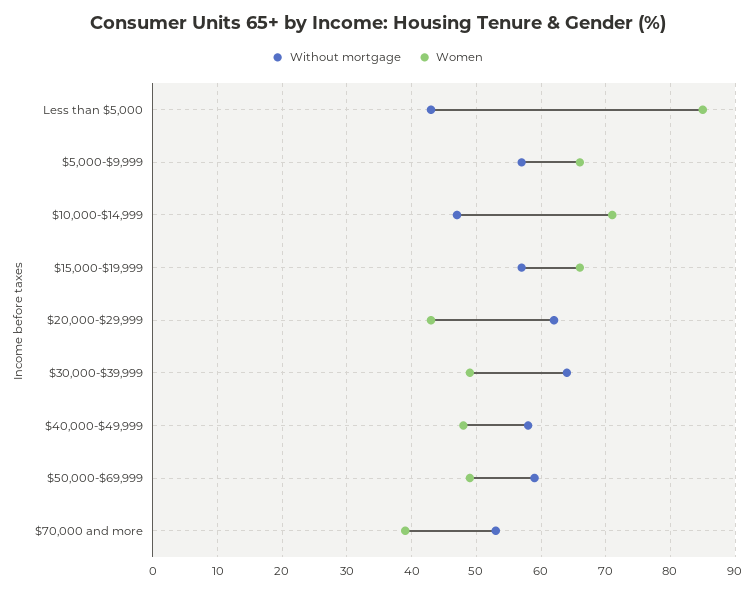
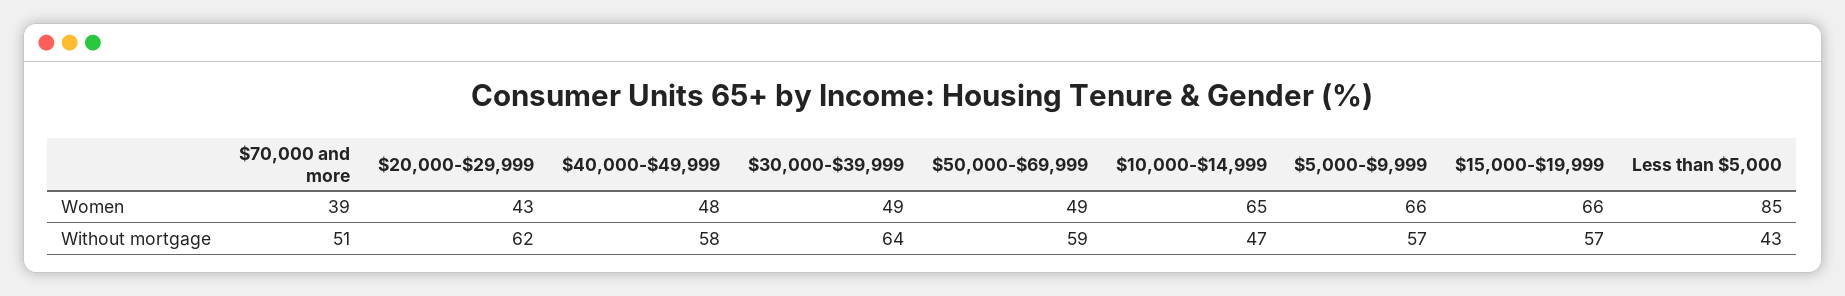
Women, $10,000-$14,999: 71 -> 65
Without mortgage, $70,000 and more: 53 -> 51

